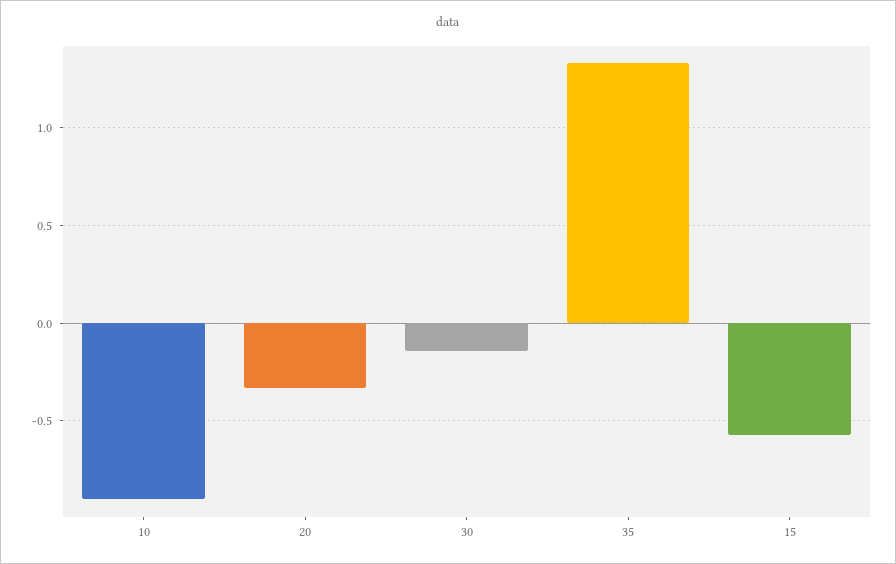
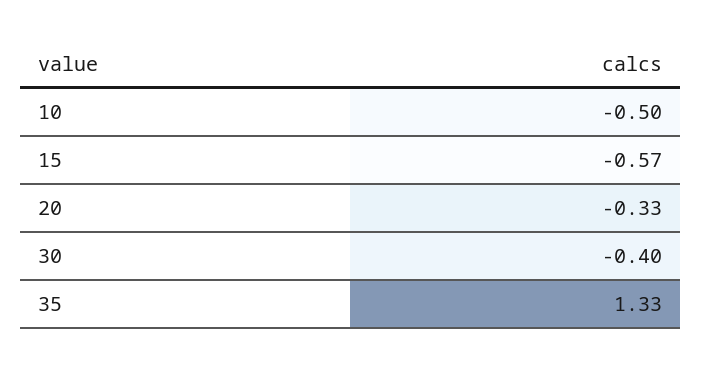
10: -0.9 -> -0.5
30: -0.15 -> -0.4

